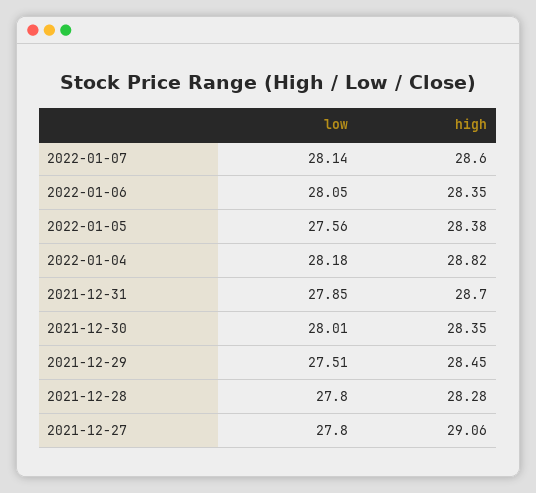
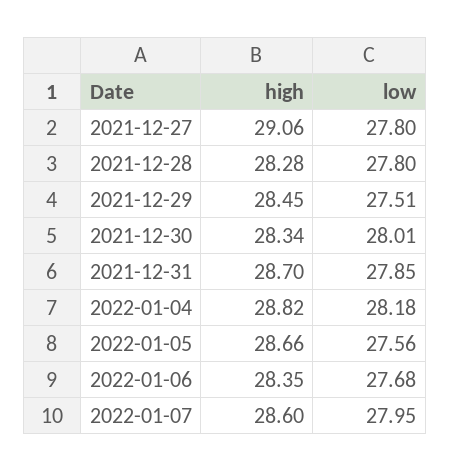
low, 2022-01-07: 28.14 -> 27.95
low, 2022-01-06: 28.05 -> 27.68
high, 2022-01-05: 28.38 -> 28.66
high, 2021-12-30: 28.35 -> 28.34

